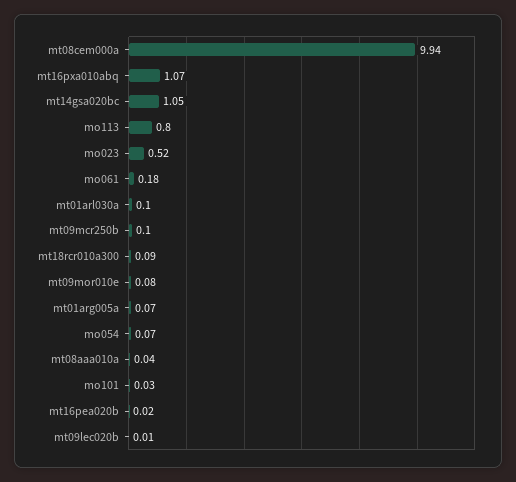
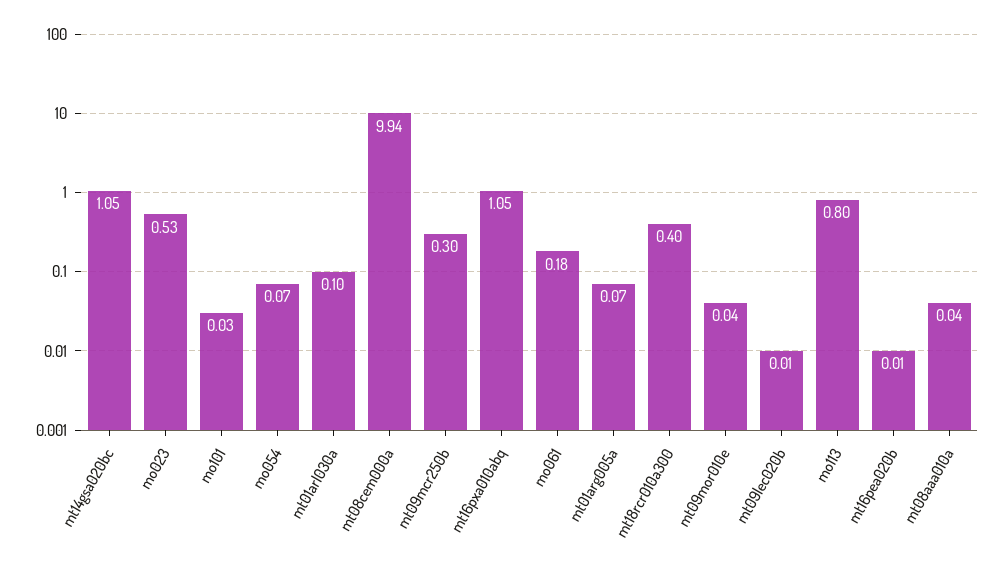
mt16pxa010abq: 1.07 -> 1.05
mo023: 0.52 -> 0.53
mt09mcr250b: 0.1 -> 0.3
mt18rcr010a300: 0.09 -> 0.4
mt09mor010e: 0.08 -> 0.04
mt16pea020b: 0.02 -> 0.01

